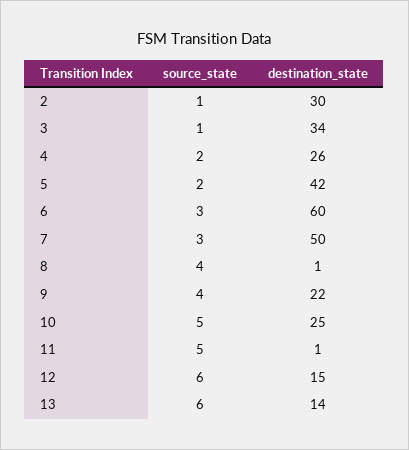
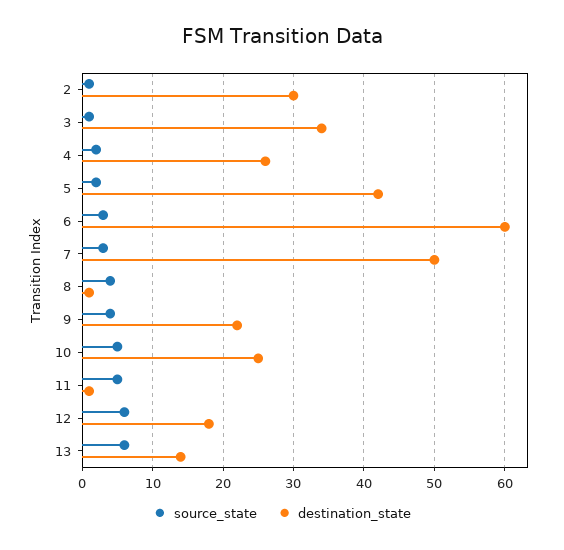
destination_state, 12: 15 -> 18

